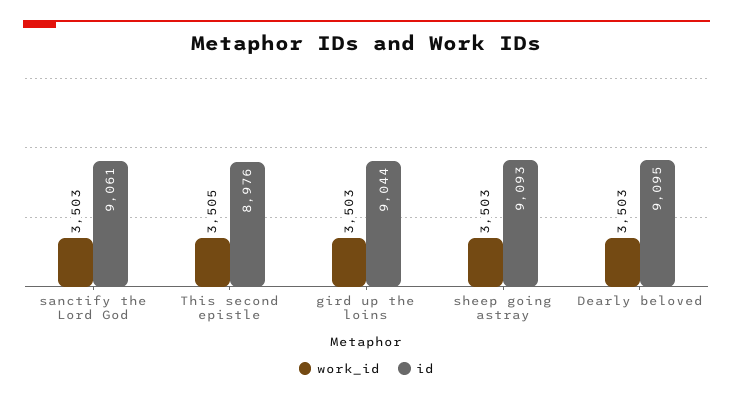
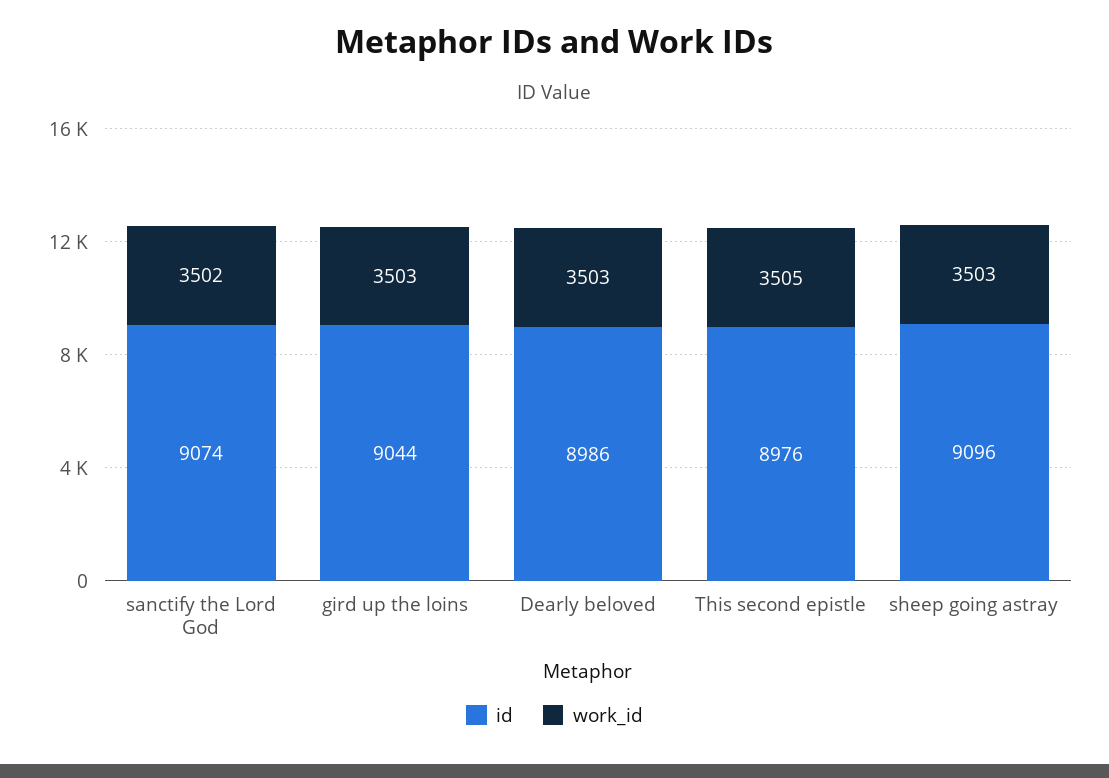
work_id, sanctify the Lord God: 3503 -> 3502
id, sanctify the Lord God: 9061 -> 9074
id, sheep going astray: 9093 -> 9096
id, Dearly beloved: 9095 -> 8986

